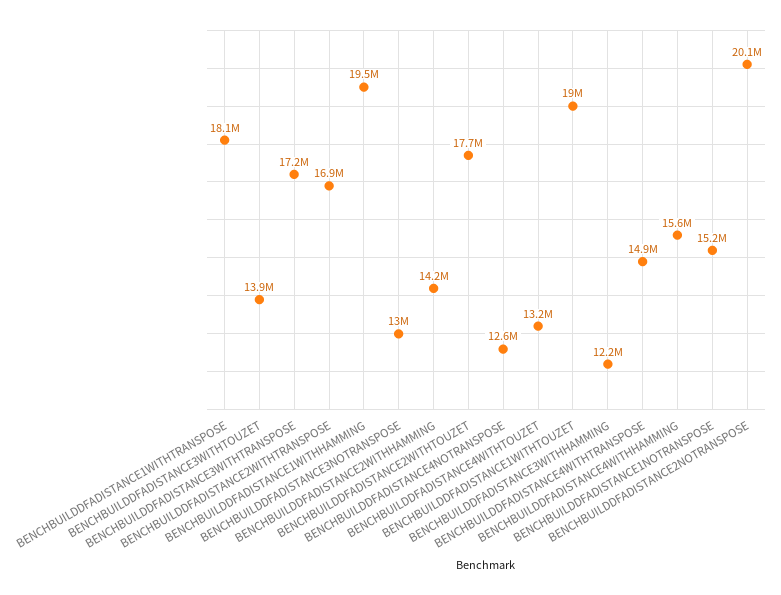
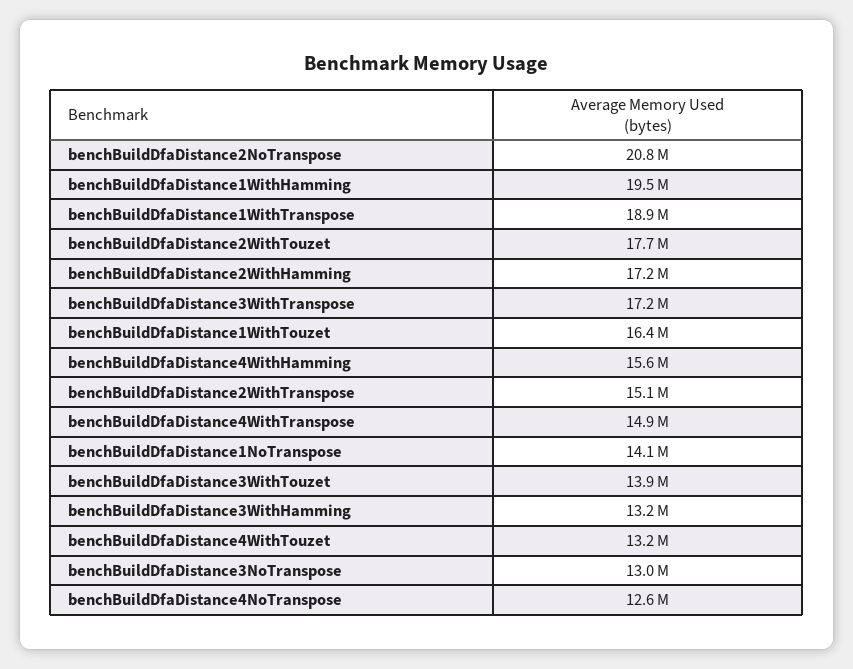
BENCHBUILDDFADISTANCE1WITHTRANSPOSE: 18100000 -> 18900000
BENCHBUILDDFADISTANCE2WITHTRANSPOSE: 16900000 -> 15100000
BENCHBUILDDFADISTANCE2WITHHAMMING: 14200000 -> 17200000
BENCHBUILDDFADISTANCE1WITHTOUZET: 19000000 -> 16400000
BENCHBUILDDFADISTANCE3WITHHAMMING: 12200000 -> 13200000
BENCHBUILDDFADISTANCE1NOTRANSPOSE: 15200000 -> 14100000
BENCHBUILDDFADISTANCE2NOTRANSPOSE: 20100000 -> 20800000

